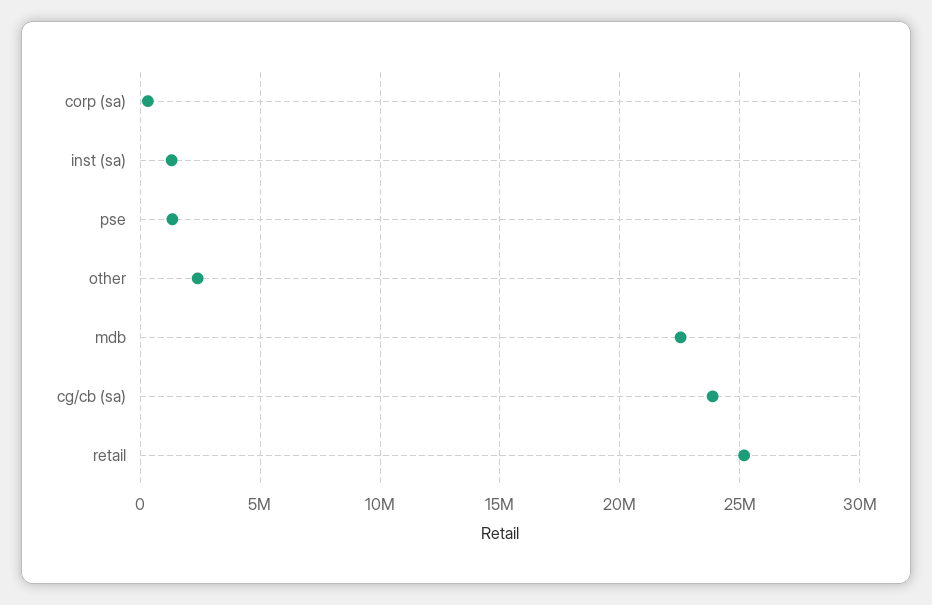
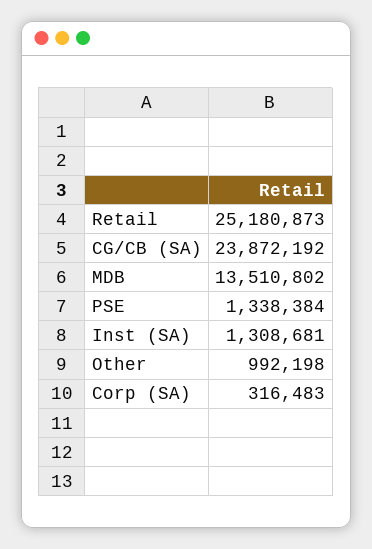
other: 2500000 -> 992198
mdb: 22500000 -> 13510802

